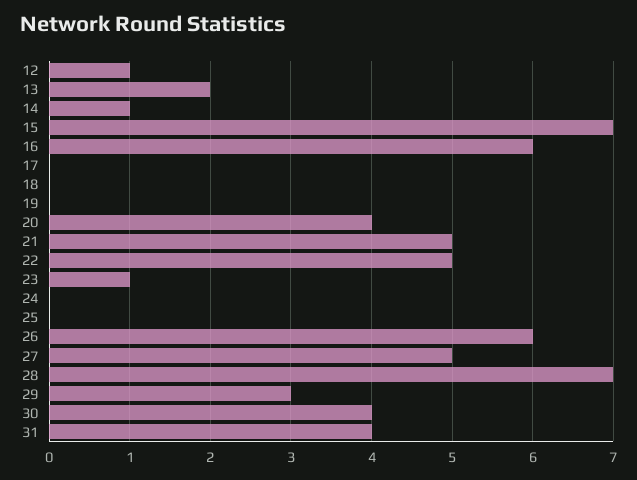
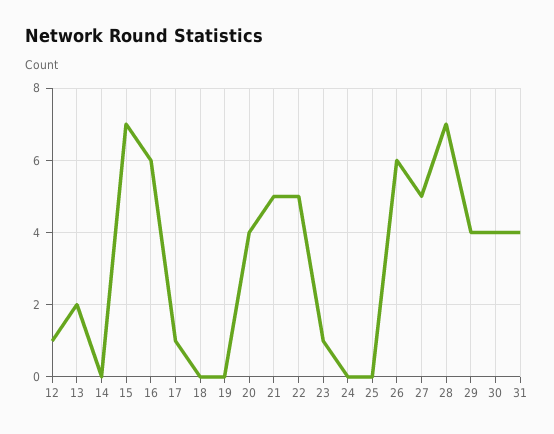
14: 1 -> 0
17: 0 -> 1
29: 3 -> 4

